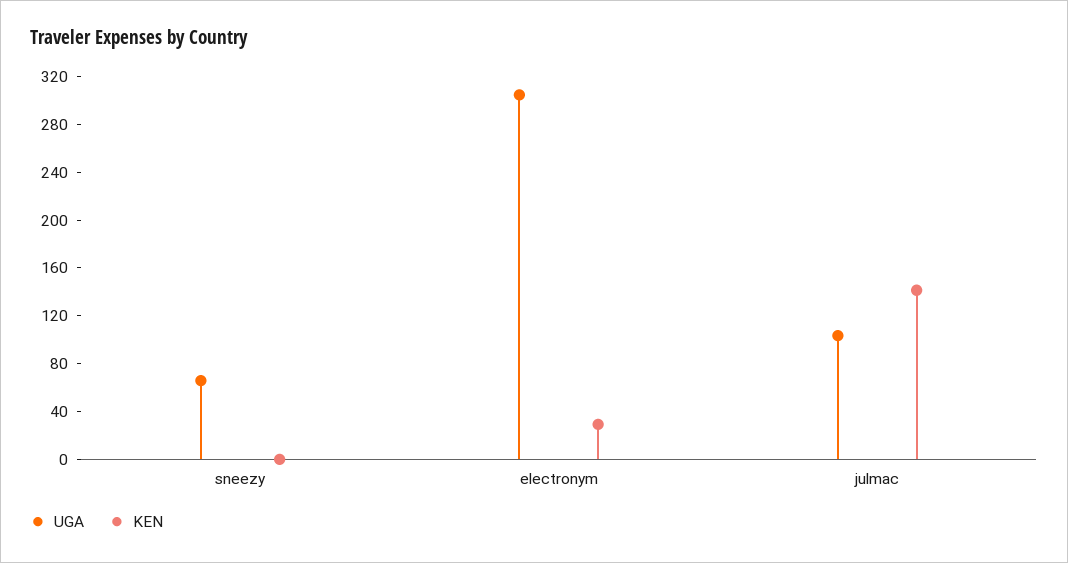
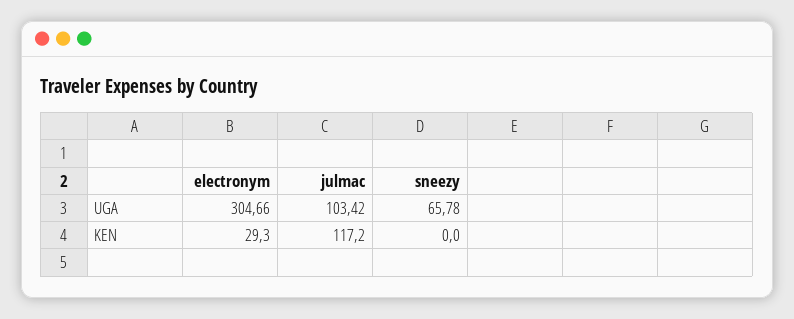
KEN, julmac: 140 -> 117.2

